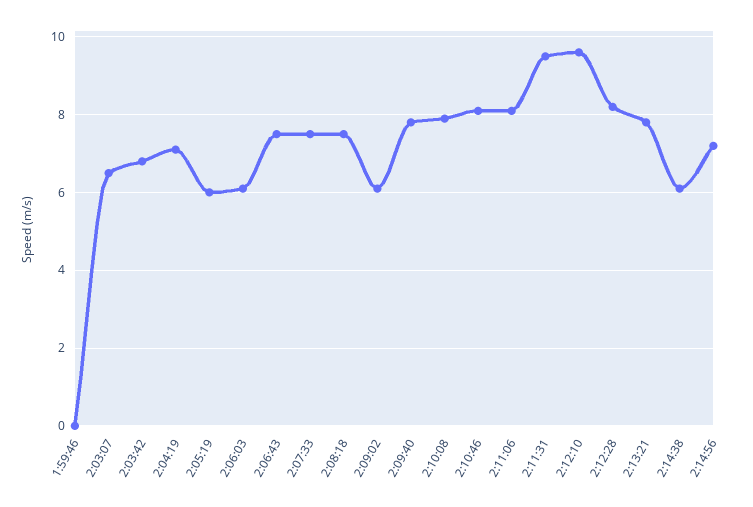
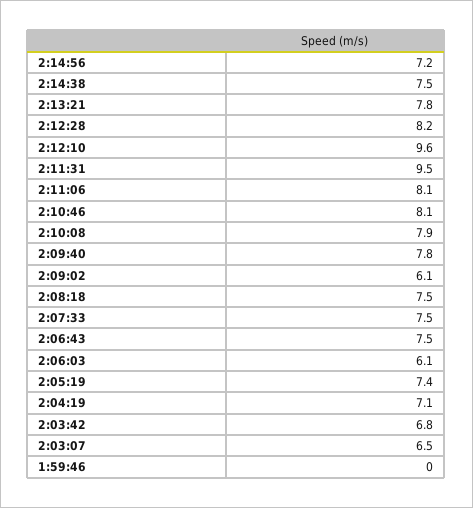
2:05:19: 6 -> 7.4
2:14:38: 6 -> 7.5

